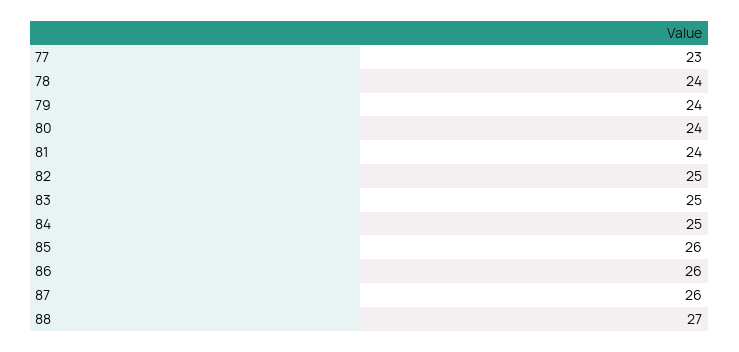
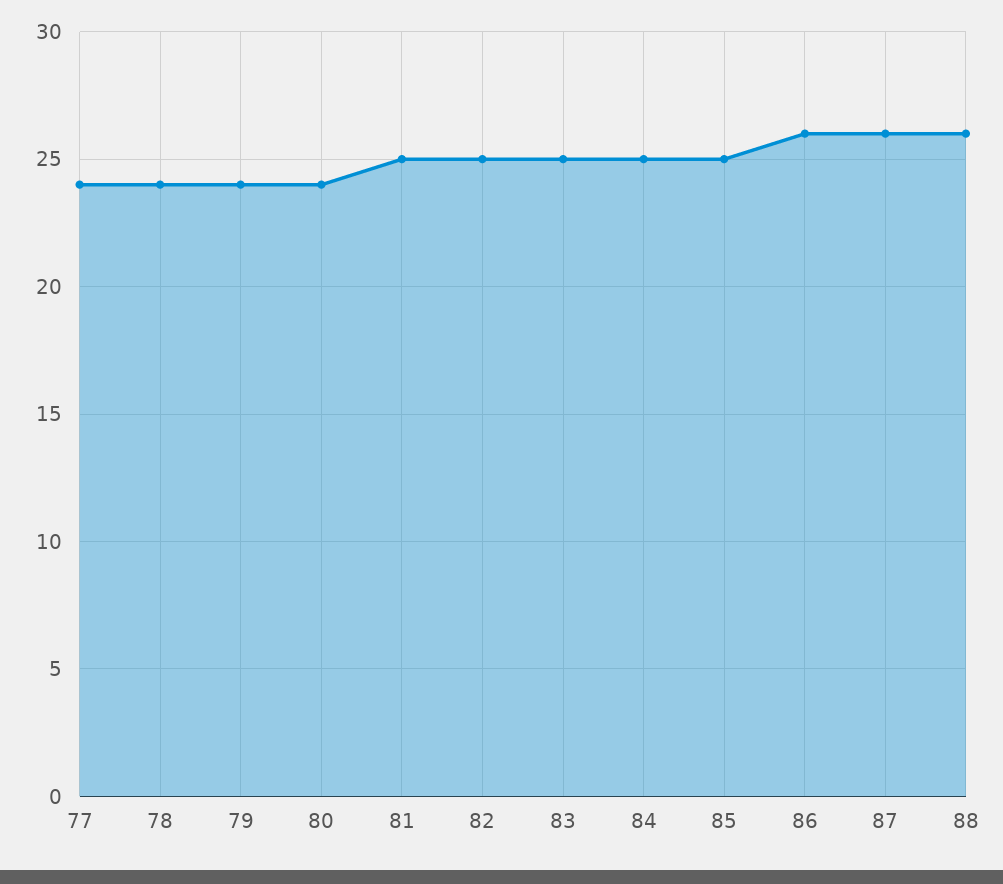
77: 23 -> 24
81: 24 -> 25
85: 26 -> 25
88: 27 -> 26

